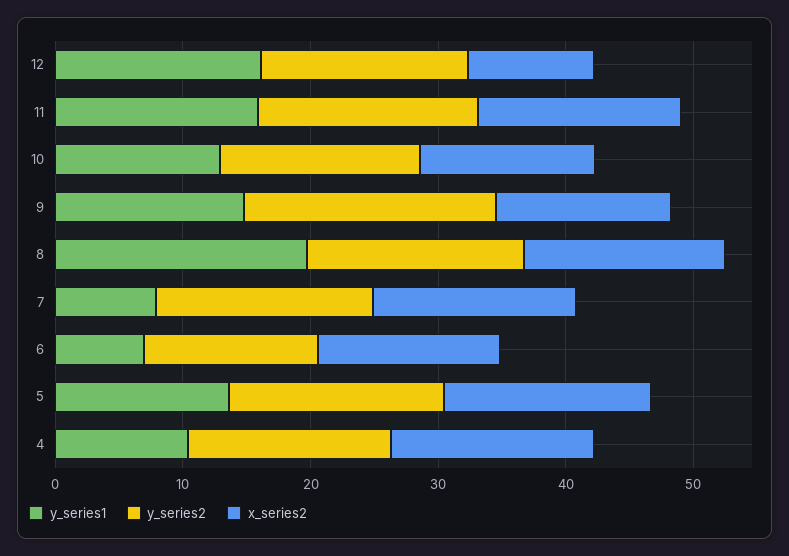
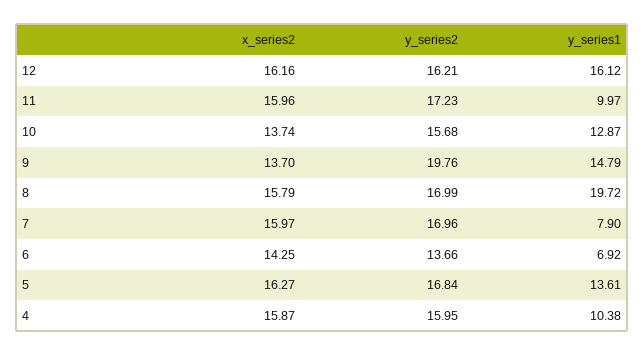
x_series2, 12: 10 -> 16.16
y_series1, 11: 16 -> 9.97

